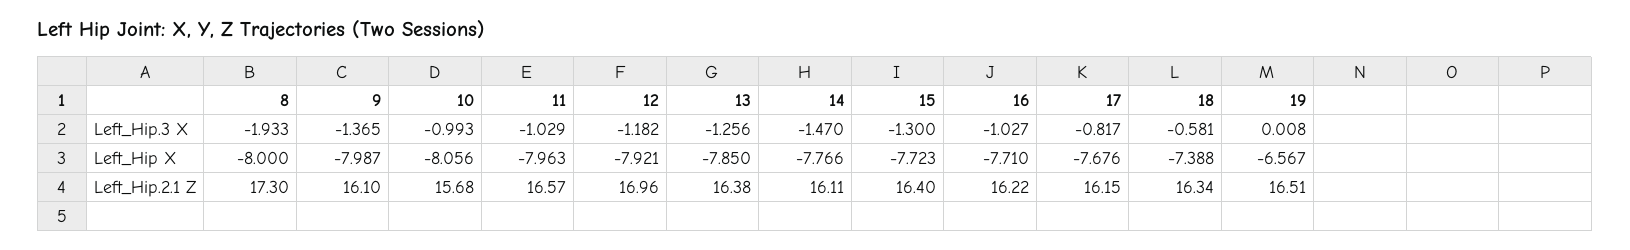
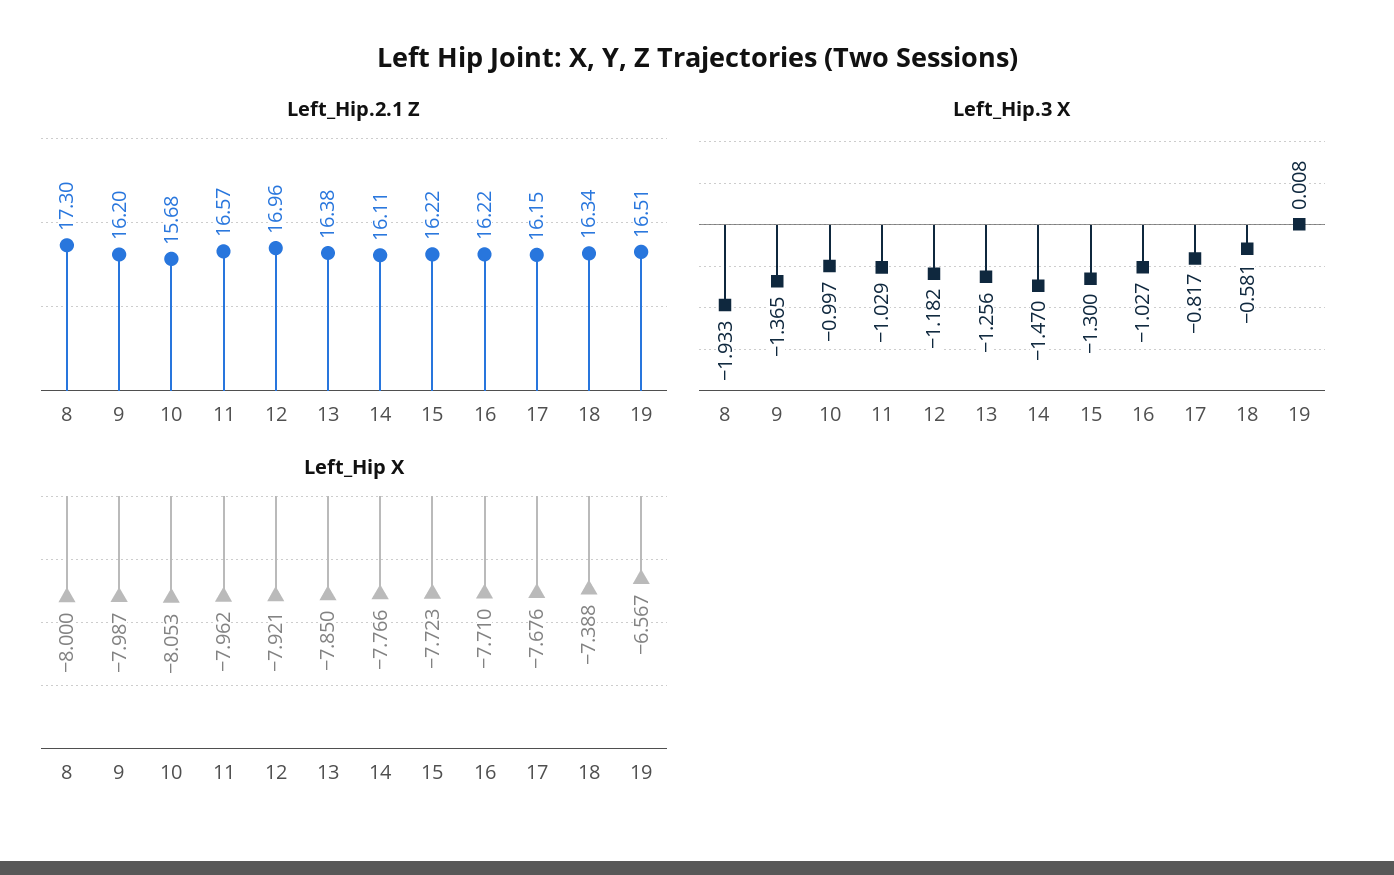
Left_Hip.3 X, 10: -0.993 -> -0.997
Left_Hip X, 10: -8.056 -> -8.053
Left_Hip X, 11: -7.963 -> -7.962
Left_Hip.2.1 Z, 9: 16.1 -> 16.2
Left_Hip.2.1 Z, 15: 16.4 -> 16.22

